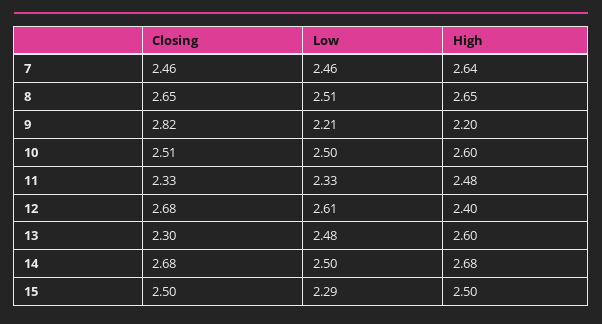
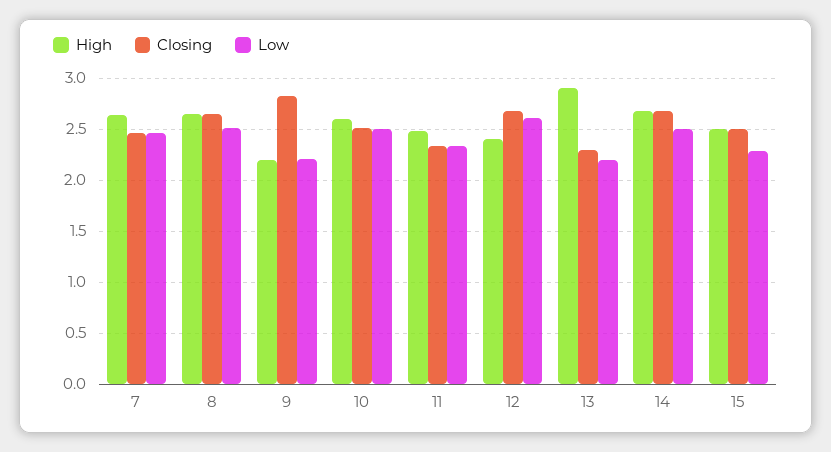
Low, 13: 2.48 -> 2.2
High, 13: 2.6 -> 2.9

